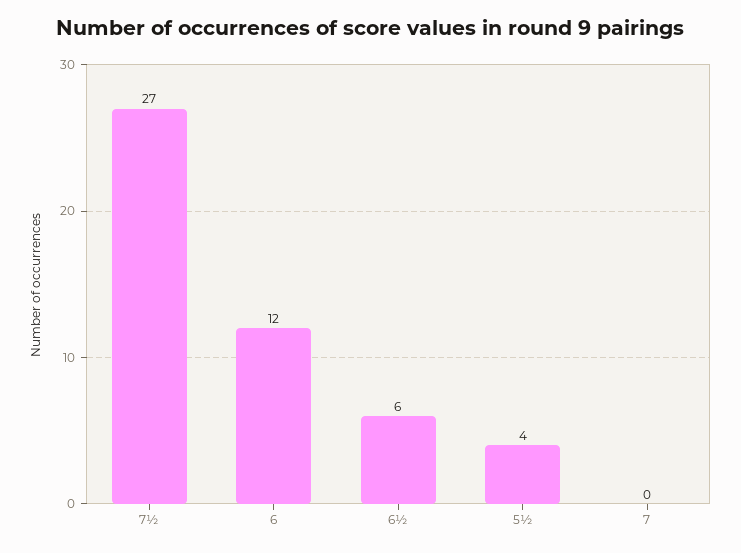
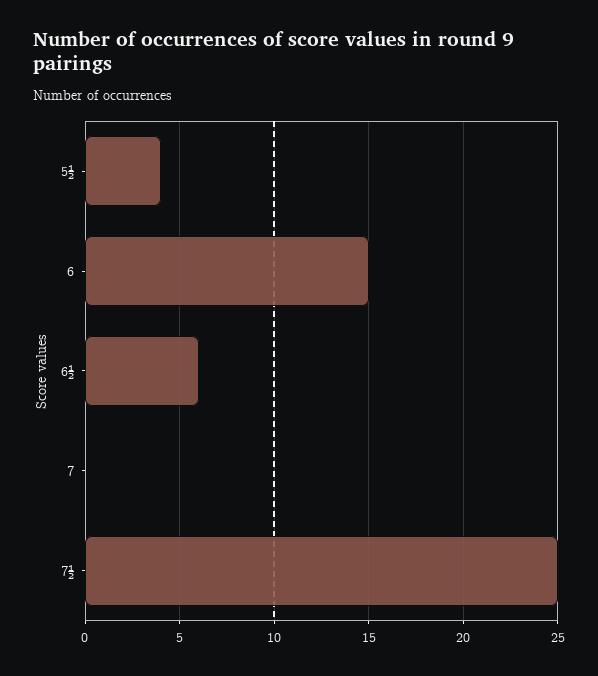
7½: 27 -> 25
6: 12 -> 15

